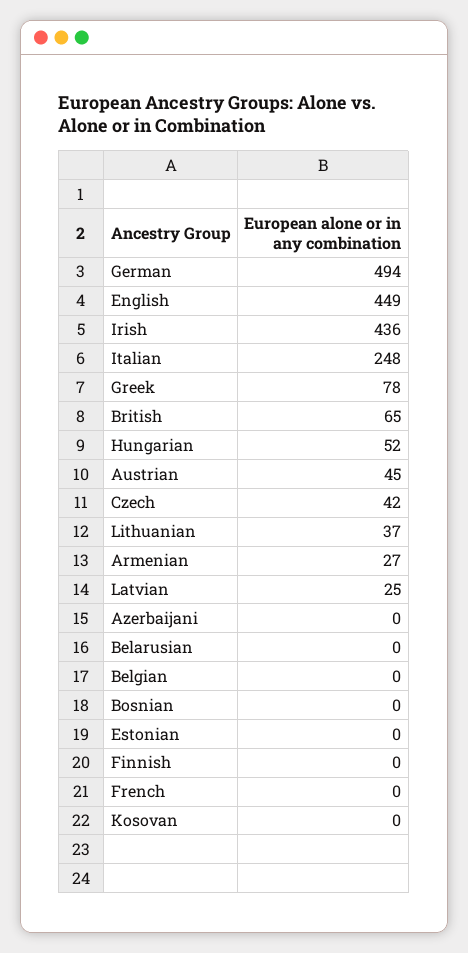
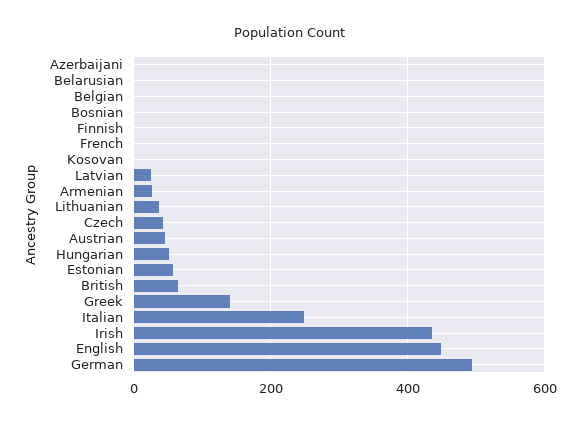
Greek: 78 -> 140
Estonian: 0 -> 60

